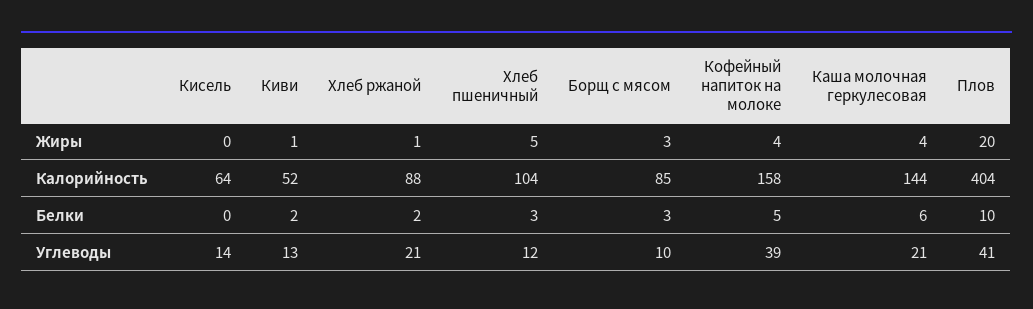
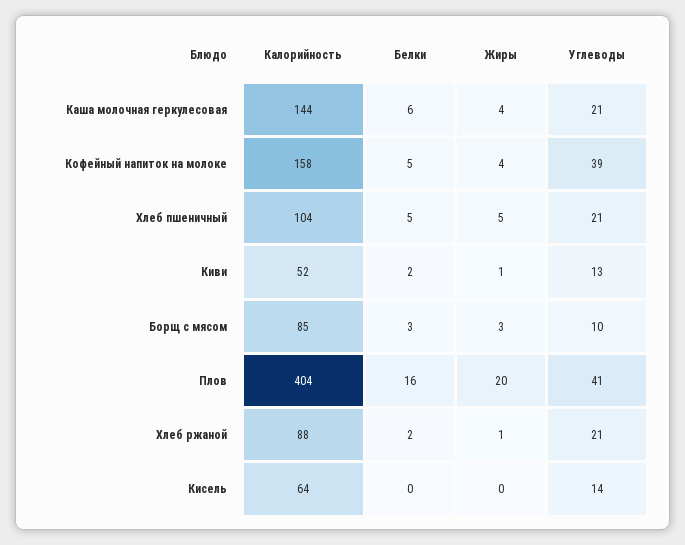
Хлеб пшеничный, Белки: 3 -> 5
Плов, Белки: 10 -> 16
Хлеб пшеничный, Углеводы: 12 -> 21

